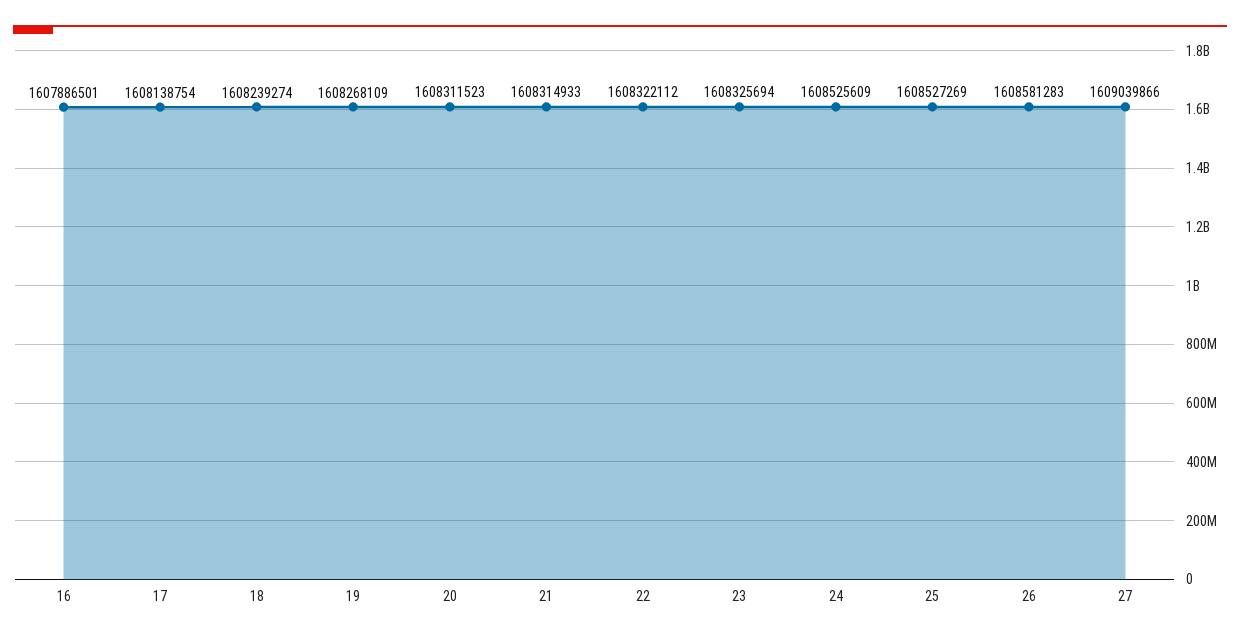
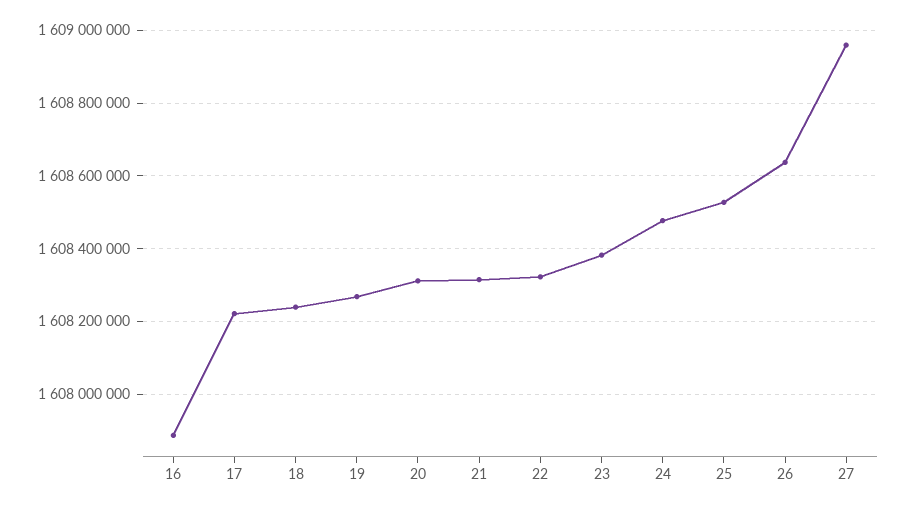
17: 1608138754 -> 1608220000
23: 1608325694 -> 1608380000
24: 1608525609 -> 1608480000
26: 1608581283 -> 1608640000
27: 1609039866 -> 1608960000

